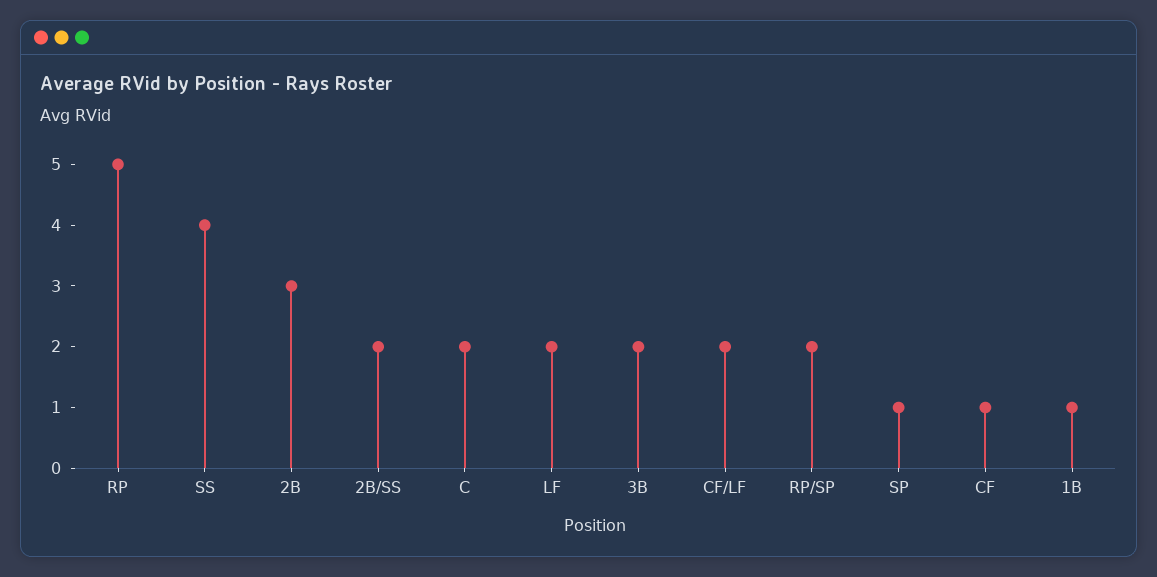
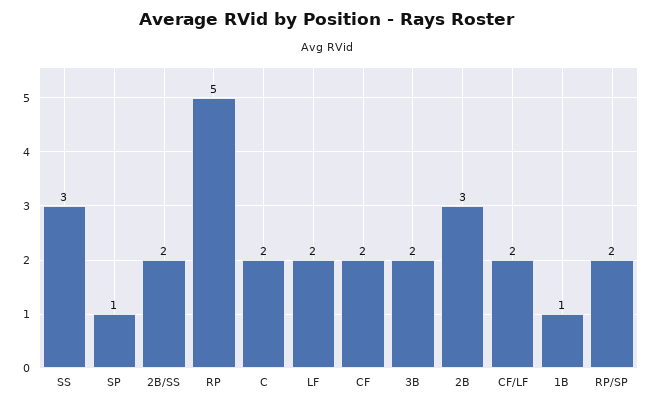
SS: 4 -> 3
CF: 1 -> 2

